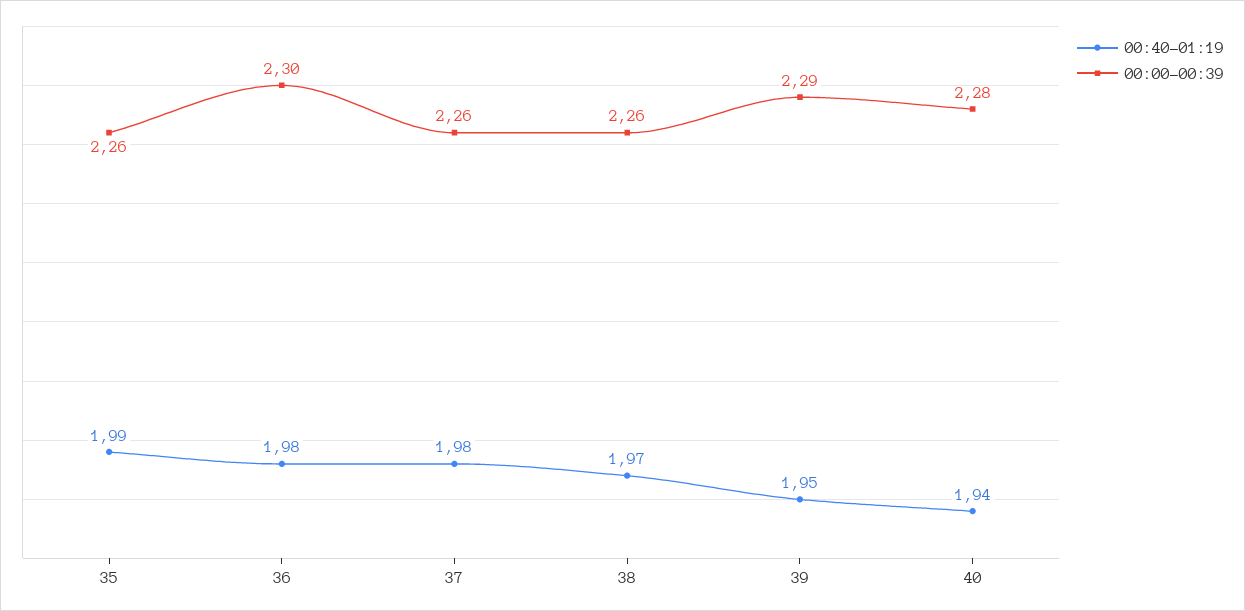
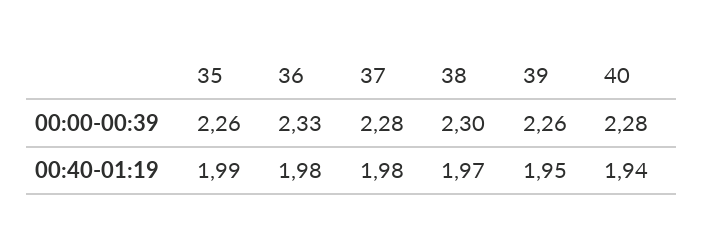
00:00-00:39, 36: 2.3 -> 2.33
00:00-00:39, 37: 2.26 -> 2.28
00:00-00:39, 38: 2.26 -> 2.3
00:00-00:39, 39: 2.29 -> 2.26

